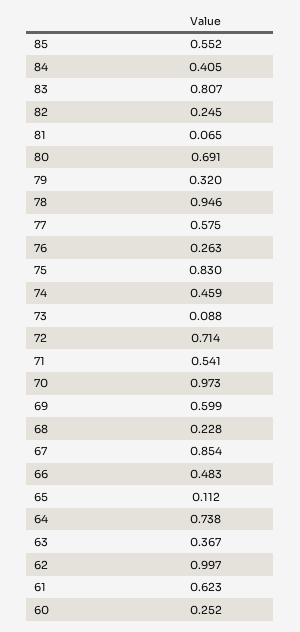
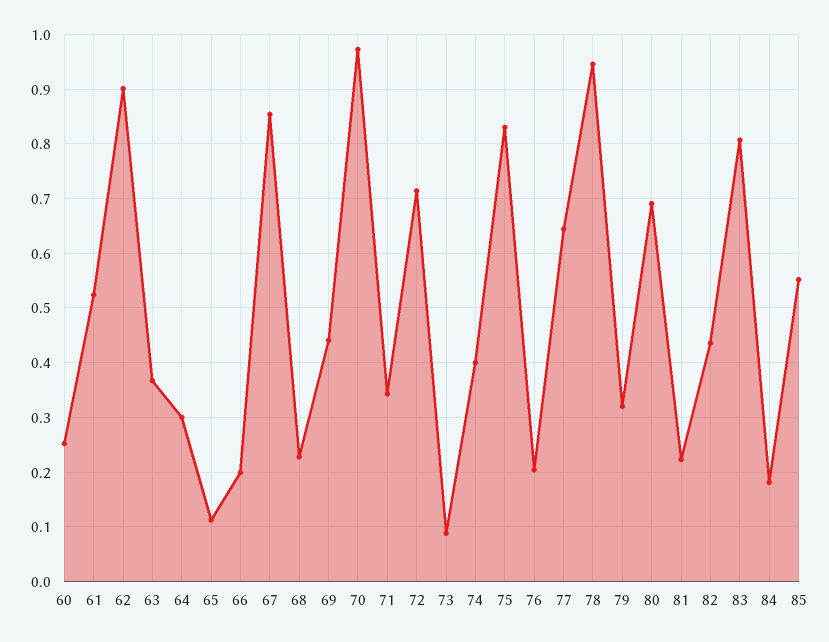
84: 0.405 -> 0.18
82: 0.245 -> 0.44
81: 0.065 -> 0.22
77: 0.575 -> 0.64
76: 0.263 -> 0.2
74: 0.459 -> 0.4
71: 0.541 -> 0.34
69: 0.599 -> 0.44
66: 0.483 -> 0.2
64: 0.738 -> 0.3
62: 0.997 -> 0.9
61: 0.623 -> 0.52

